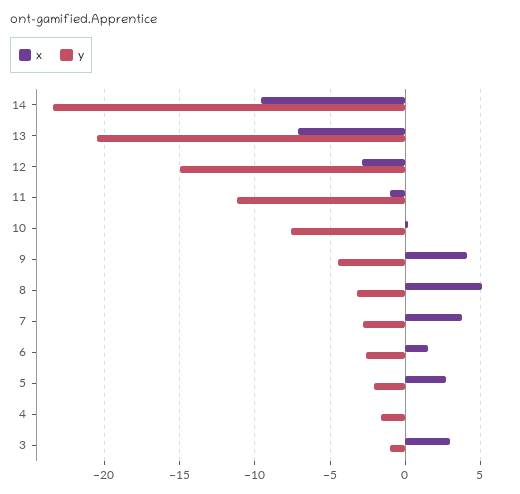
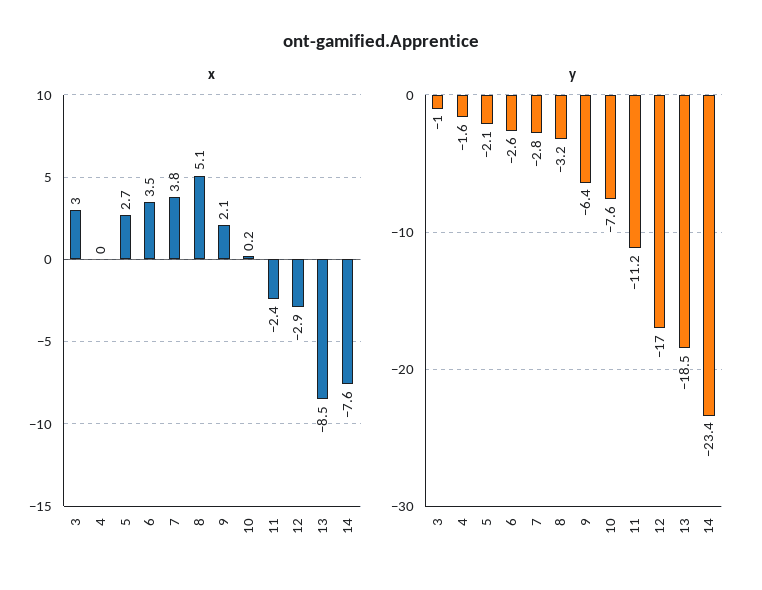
x, 14: -9.5 -> -7.6
x, 13: -7 -> -8.5
y, 13: -20.5 -> -18.5
y, 12: -15 -> -17
x, 11: -1 -> -2.4
x, 9: 4 -> 2.1
y, 9: -4.5 -> -6.4
x, 6: 1.5 -> 3.5

